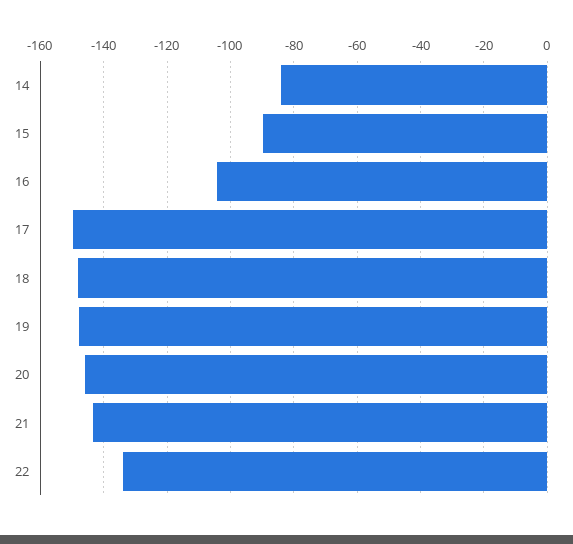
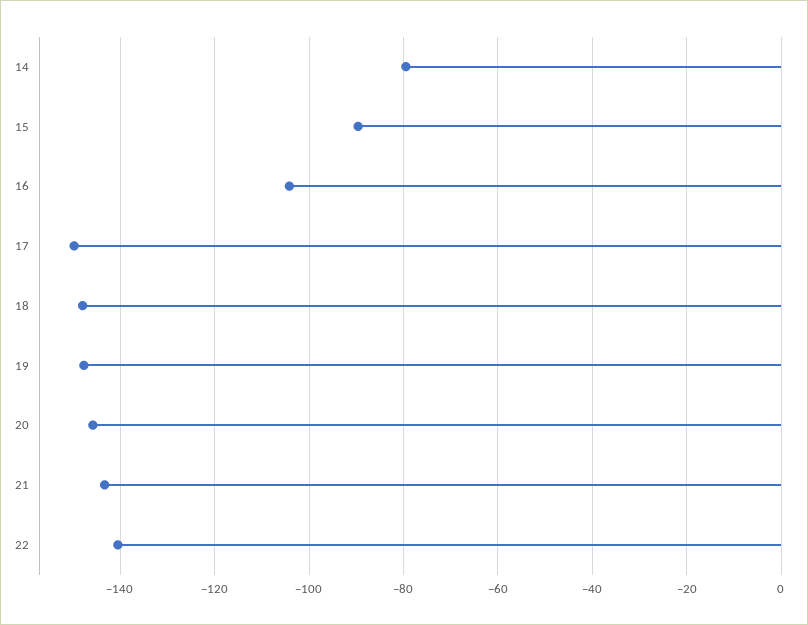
14: -84 -> -80
22: -134 -> -140

